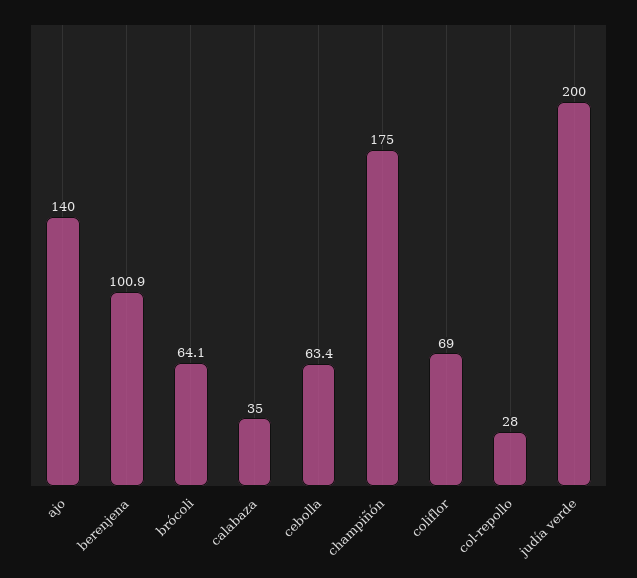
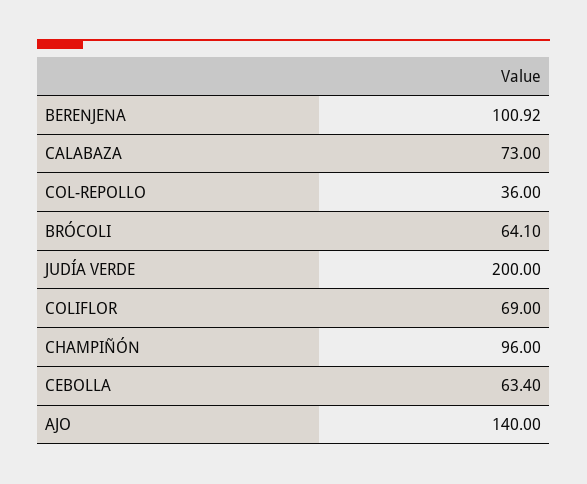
calabaza: 35 -> 73
champiñón: 175 -> 96
col-repollo: 28 -> 36

